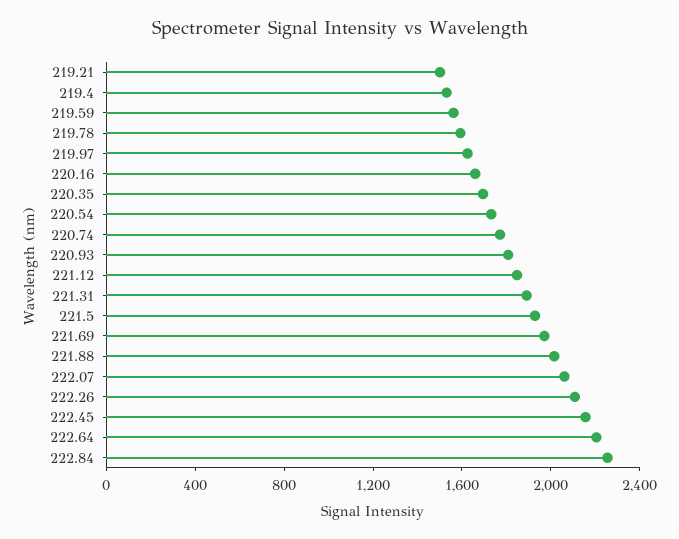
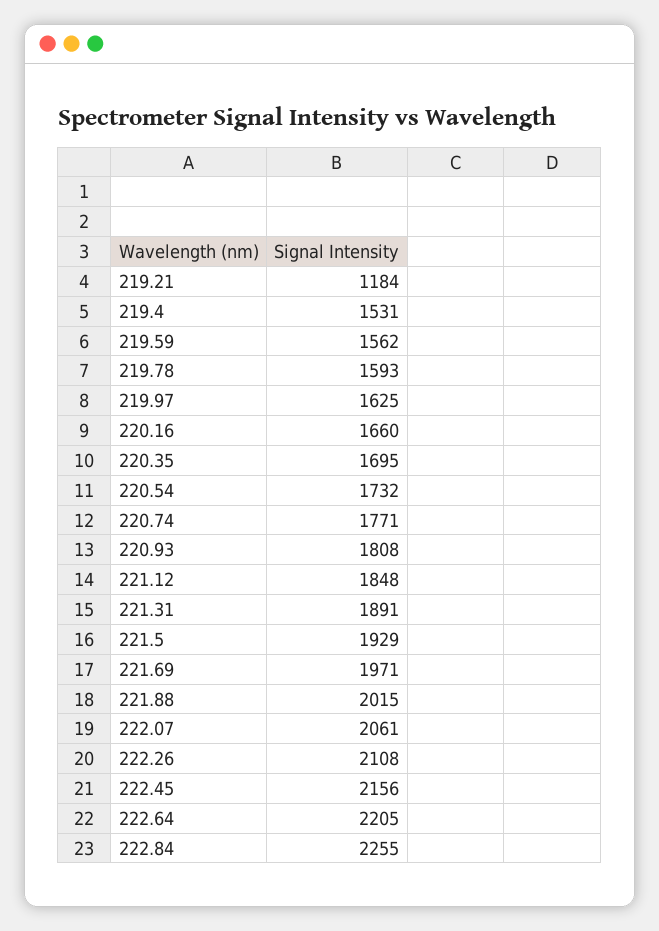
219.21: 1500 -> 1184

